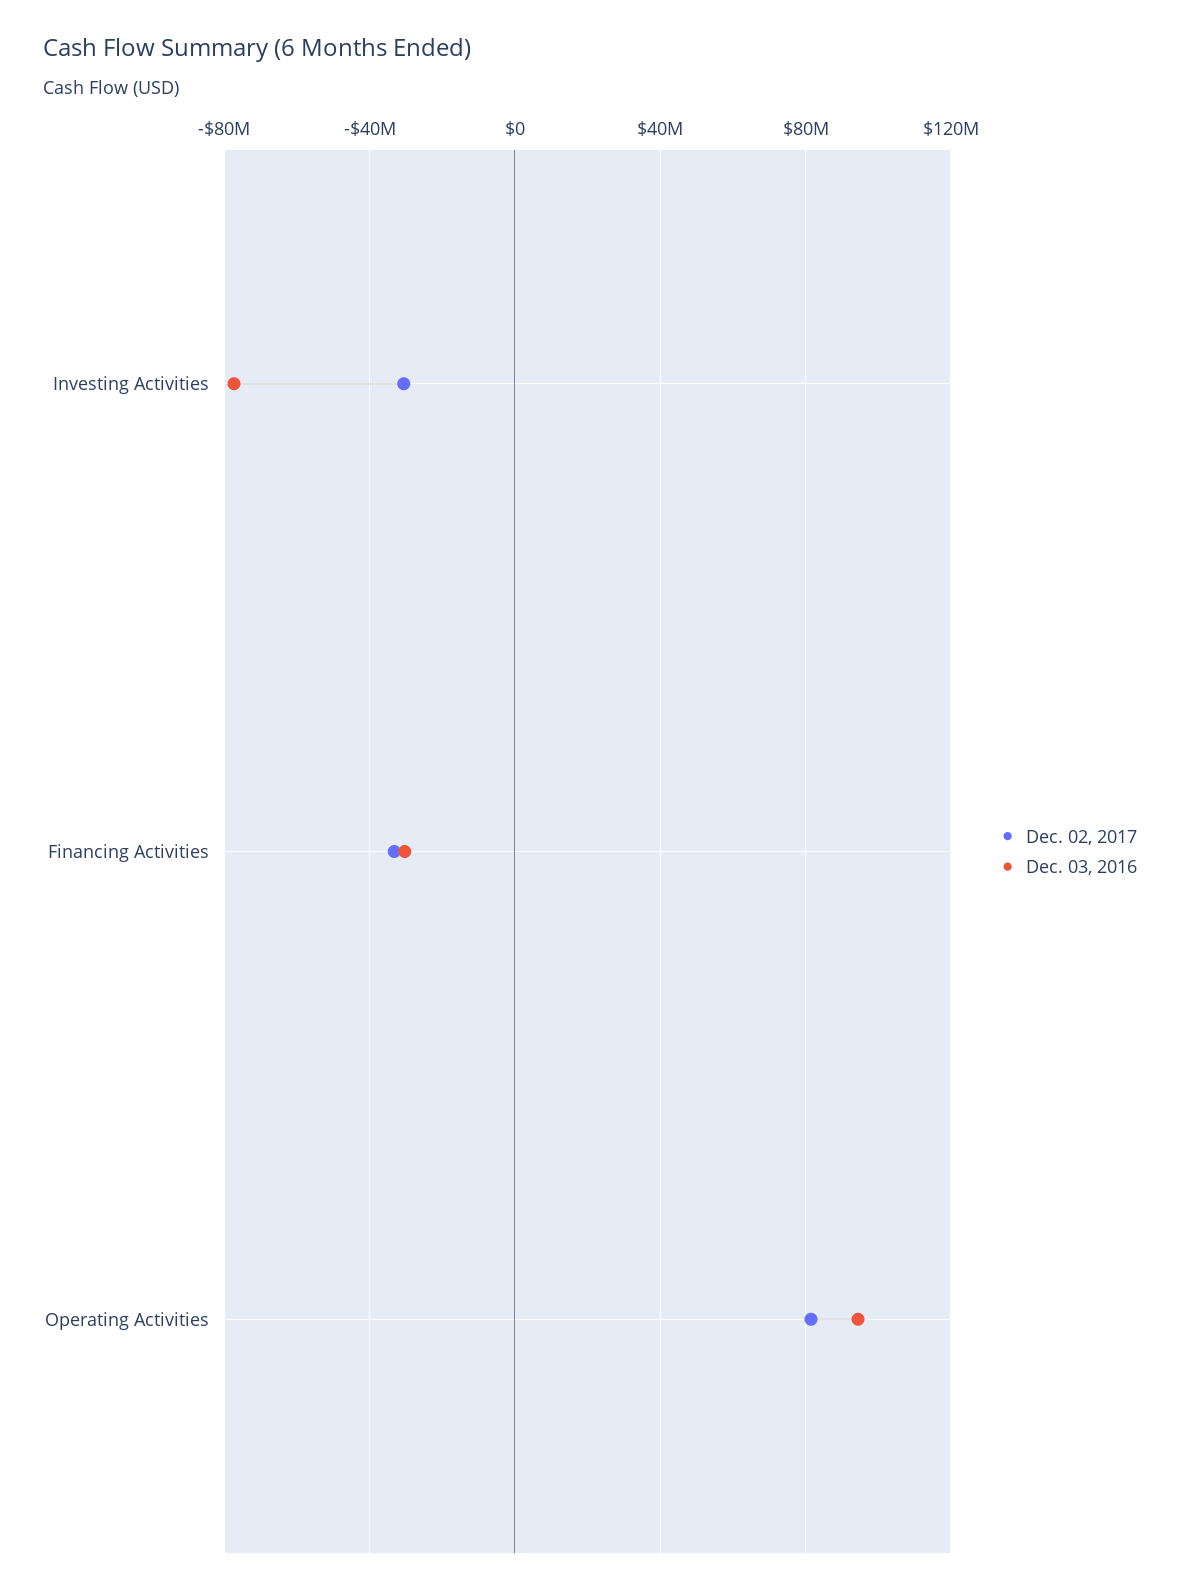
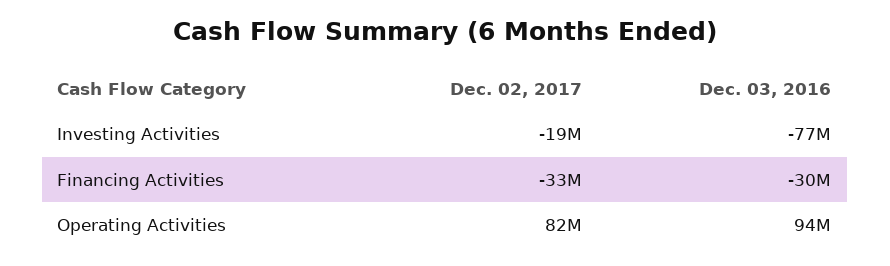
Dec. 02, 2017, Investing Activities: -30000000 -> -19000000

